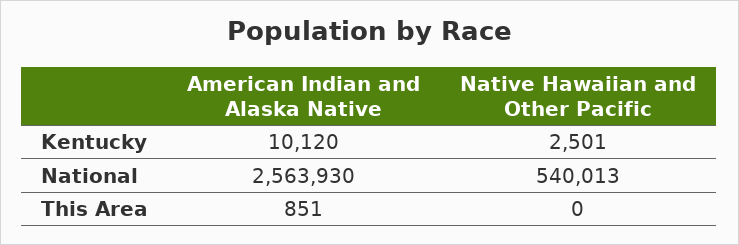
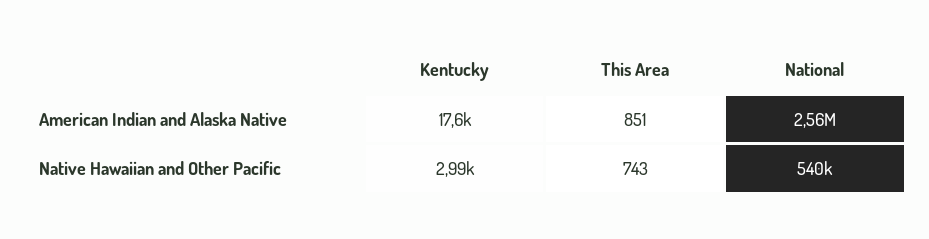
American Indian and Alaska Native, Kentucky: 10120 -> 17600
Native Hawaiian and Other Pacific, Kentucky: 2501 -> 2990
Native Hawaiian and Other Pacific, This Area: 0 -> 743

